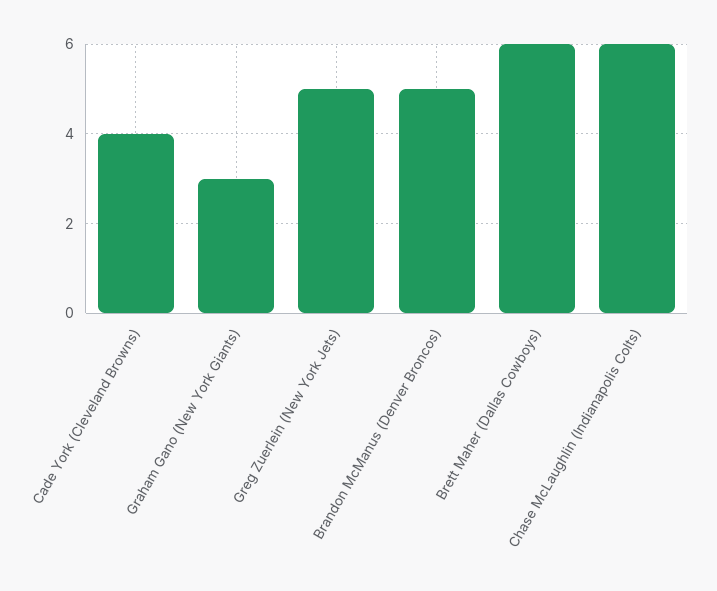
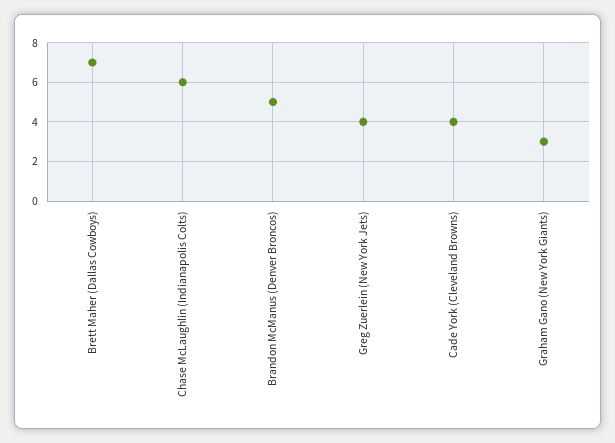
Greg Zuerlein (New York Jets): 5 -> 4
Brett Maher (Dallas Cowboys): 6 -> 7

